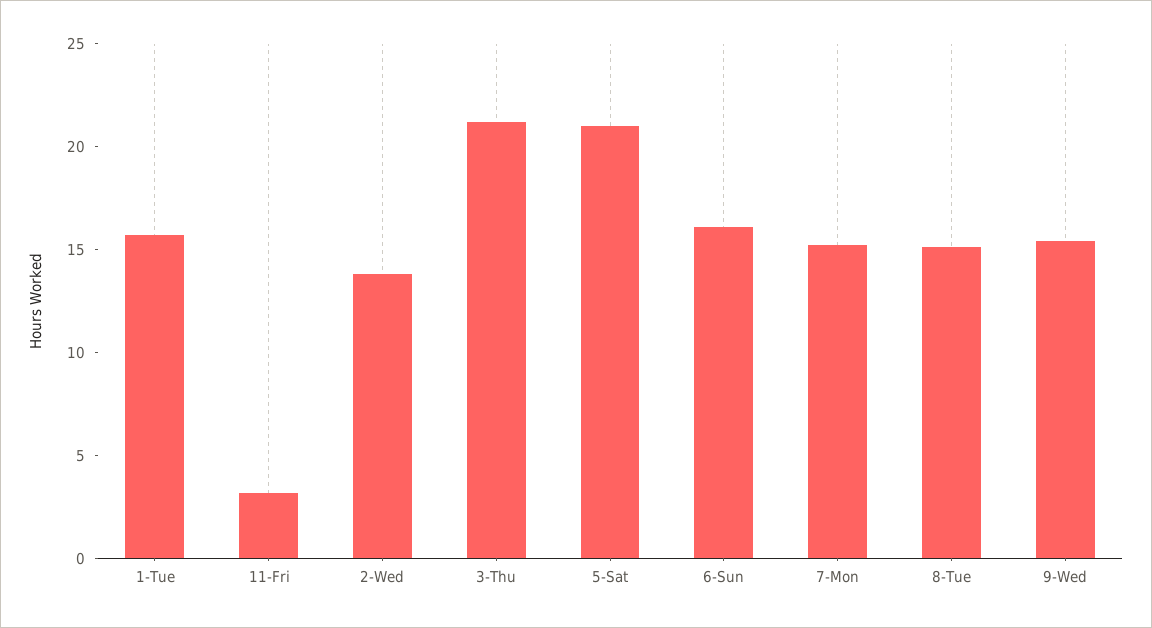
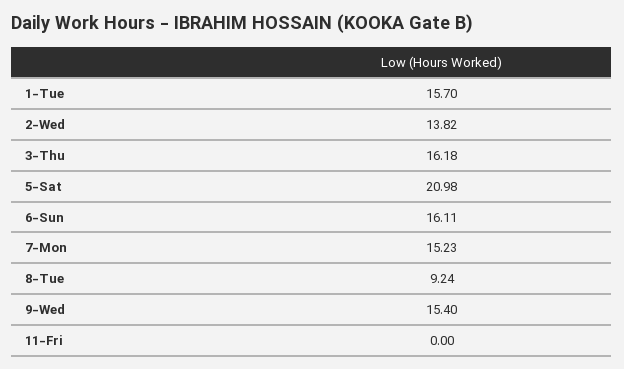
11-Fri: 3 -> 0
3-Thu: 21 -> 16.18
8-Tue: 15 -> 9.24

